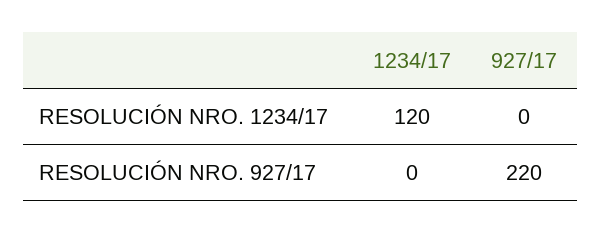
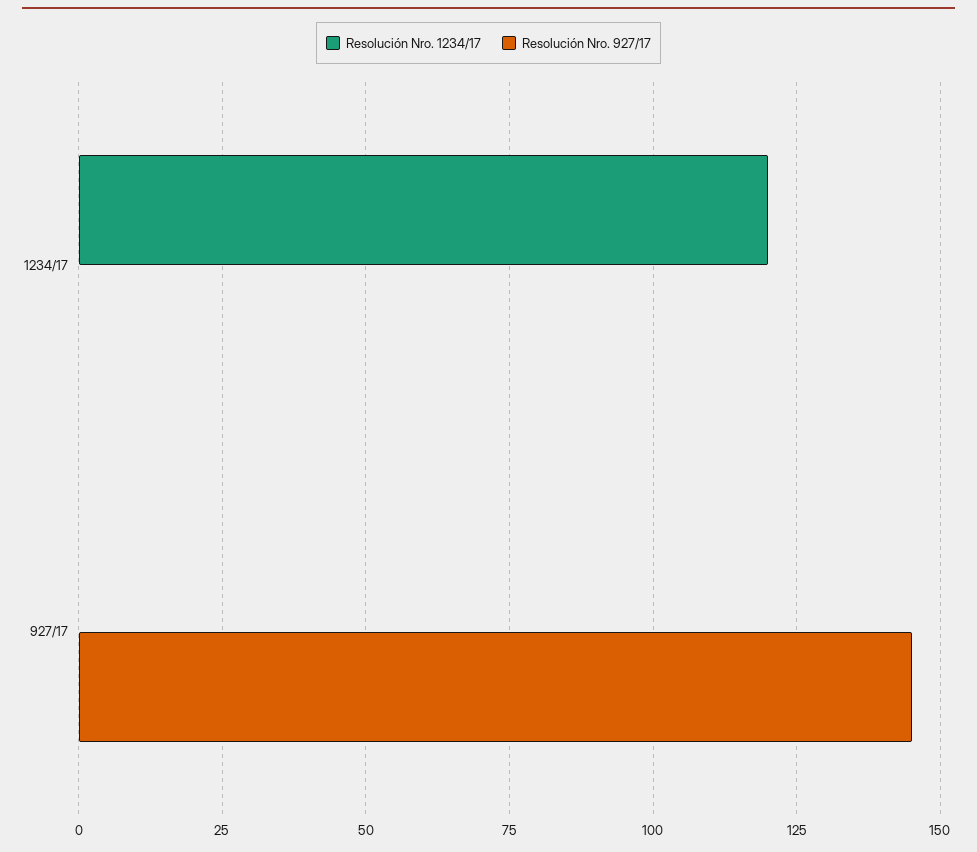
RESOLUCIÓN NRO. 927/17, 927/17: 220 -> 145

